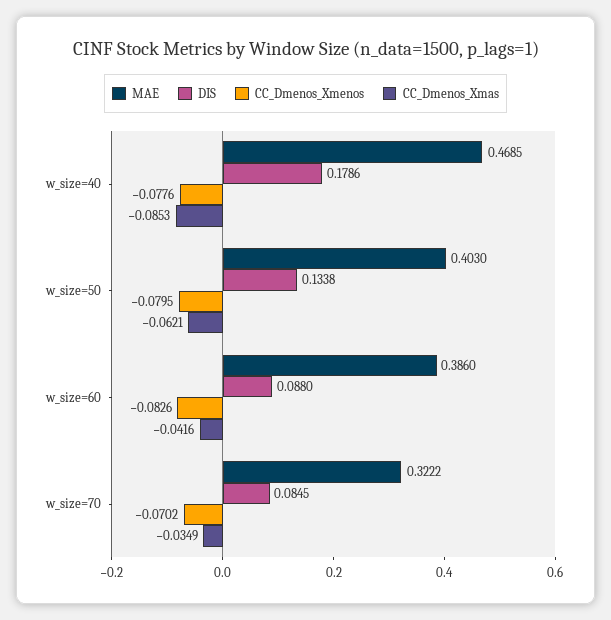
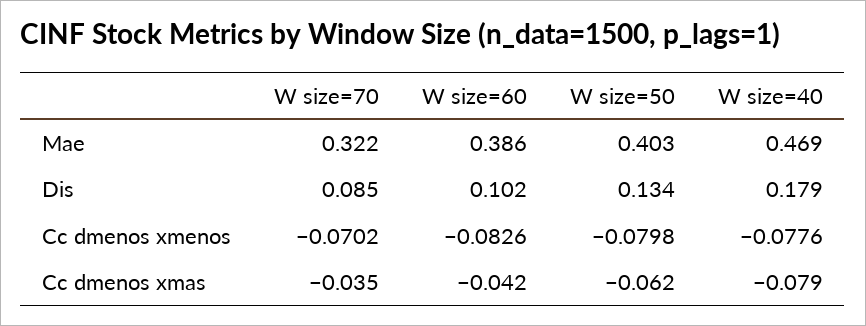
CC_Dmenos_Xmas, w_size=40: -0.0853 -> -0.079
CC_Dmenos_Xmenos, w_size=50: -0.0795 -> -0.0798
DIS, w_size=60: 0.088 -> 0.102

